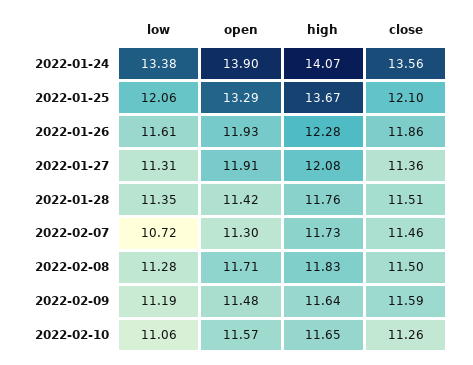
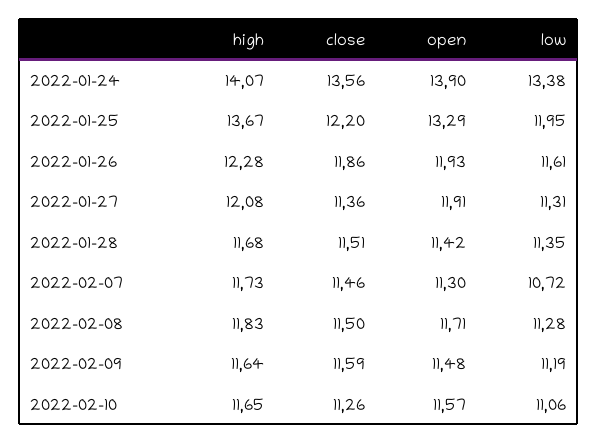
low, 2022-01-25: 12.06 -> 11.95
close, 2022-01-25: 12.1 -> 12.2
high, 2022-01-28: 11.76 -> 11.68

